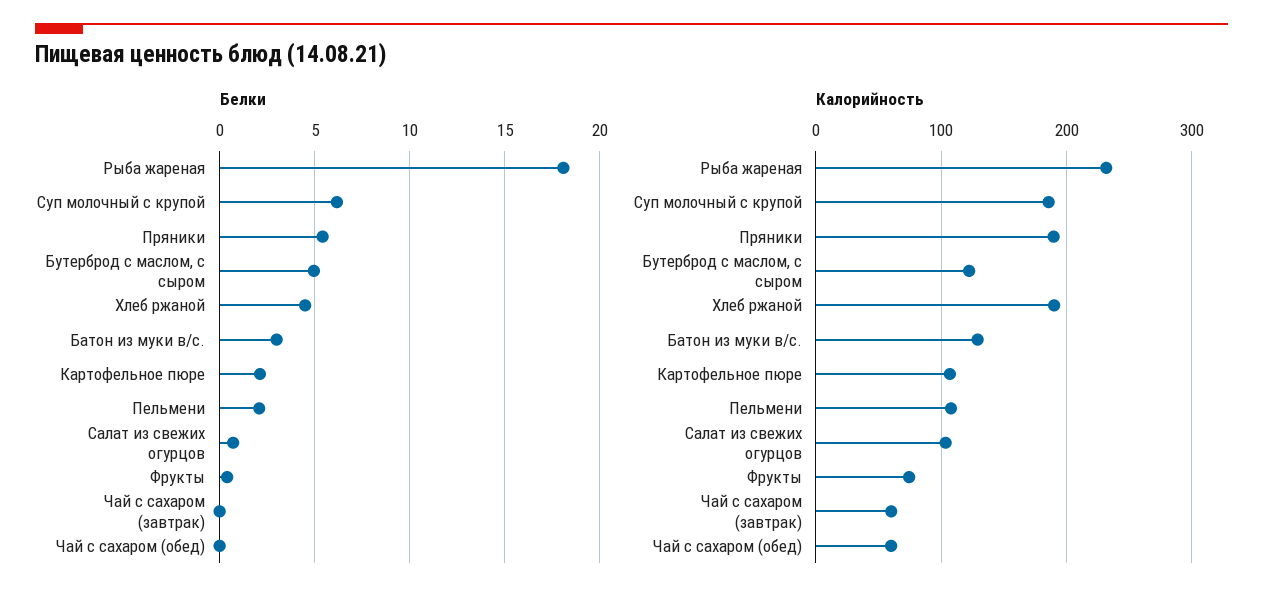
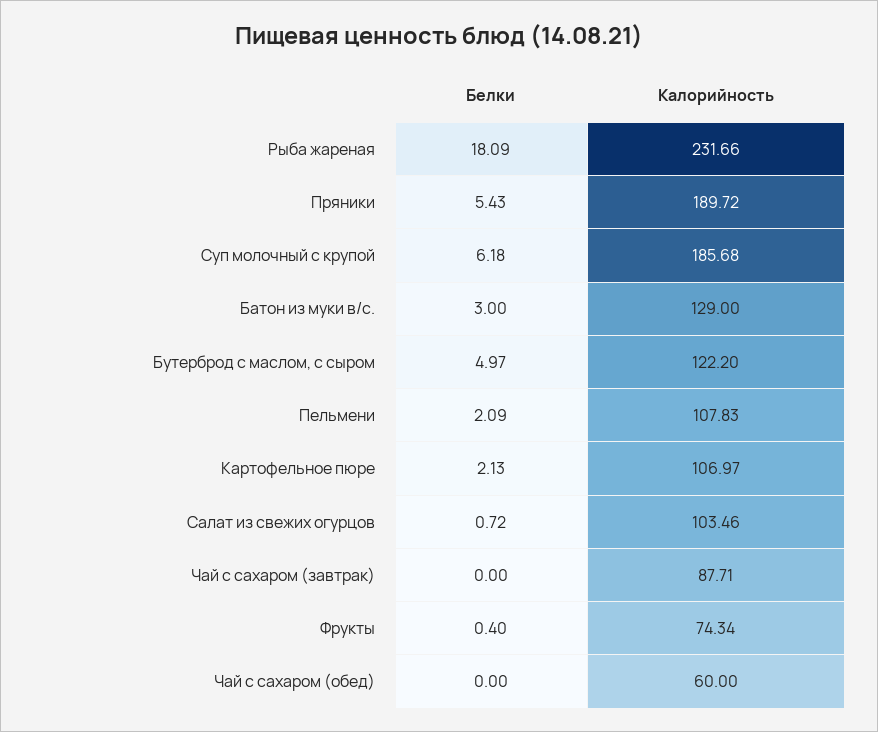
Белки, Хлеб ржаной: 4.5 -> none
Калорийность, Хлеб ржаной: 190 -> none
Калорийность, Чай с сахаром (завтрак): 60 -> 87.71

